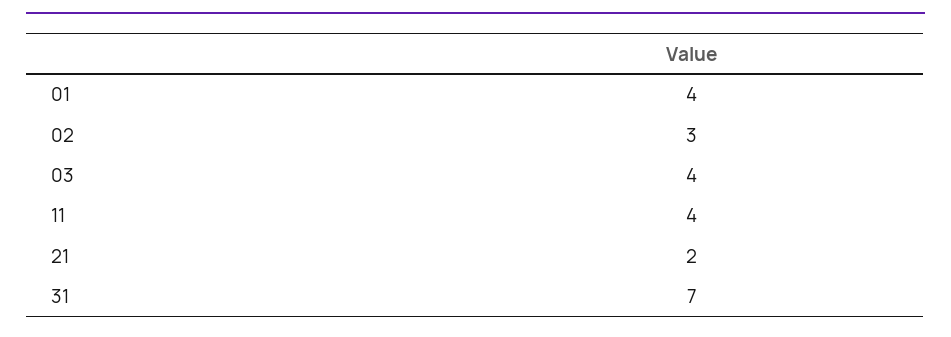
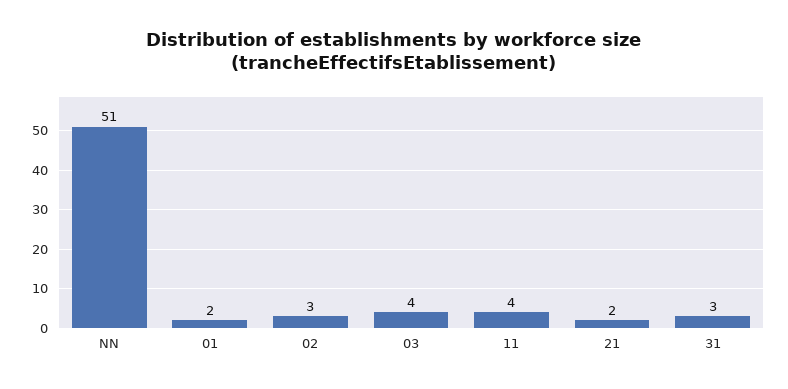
01: 4 -> 2
31: 7 -> 3
NN: none -> 51

